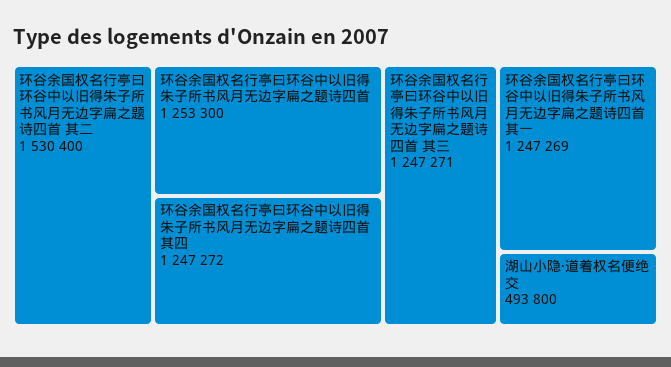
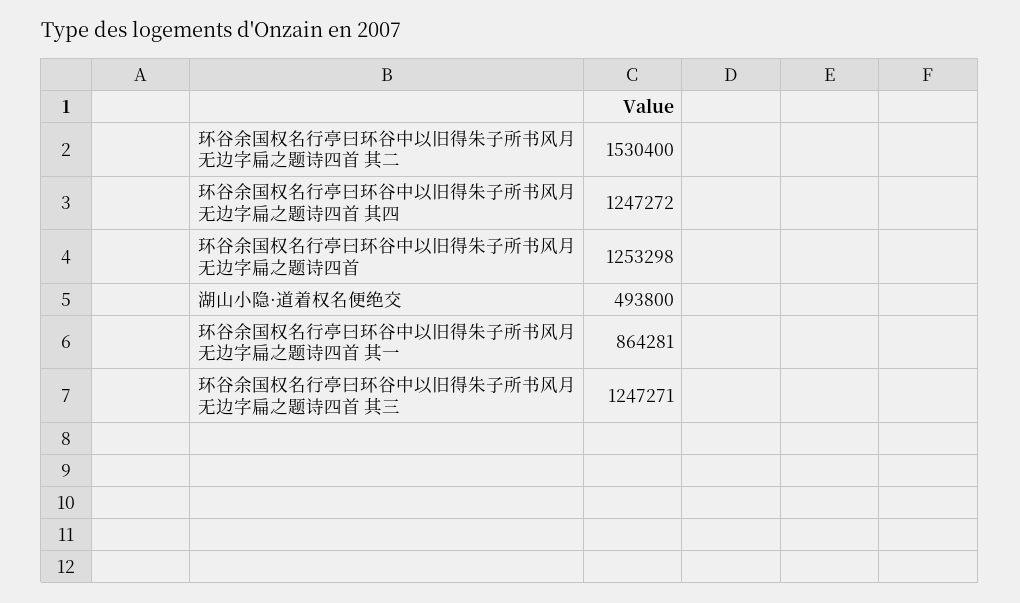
环谷余国权名行亭曰环谷中以旧得朱子所书风月无边字扁之题诗四首: 1253300 -> 1253298
环谷余国权名行亭曰环谷中以旧得朱子所书风月无边字扁之题诗四首 其一: 1247269 -> 864281

